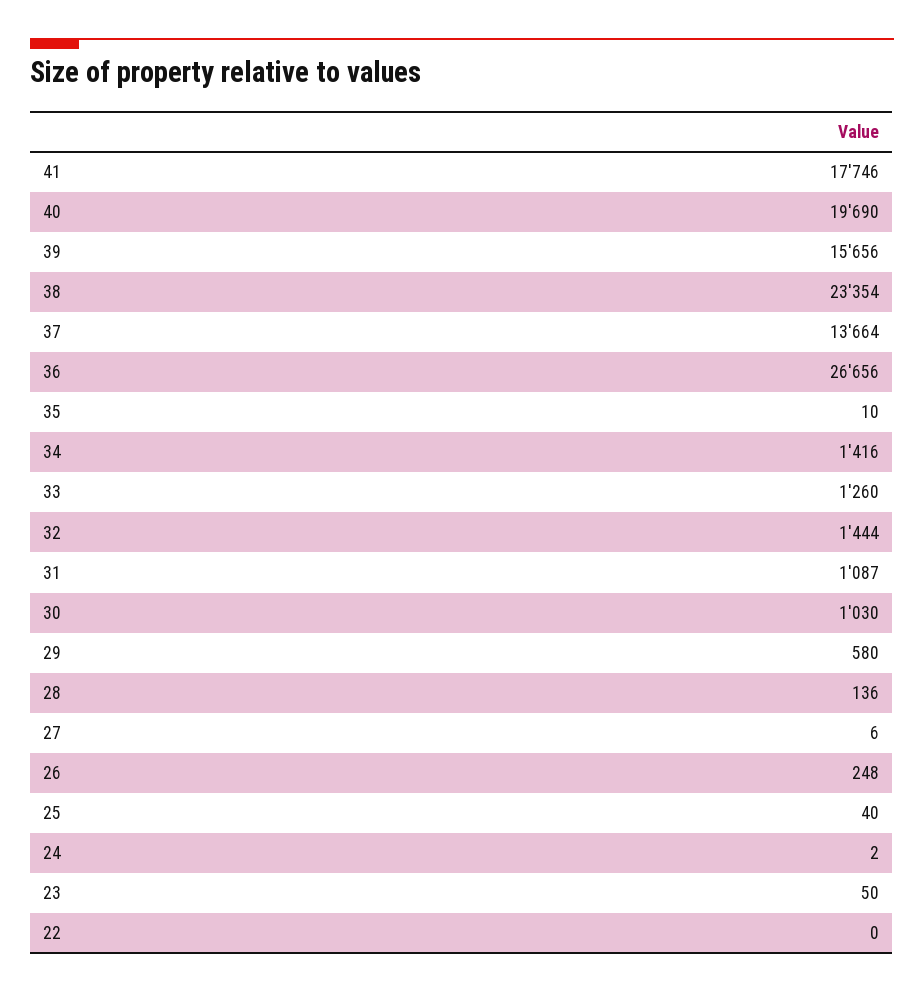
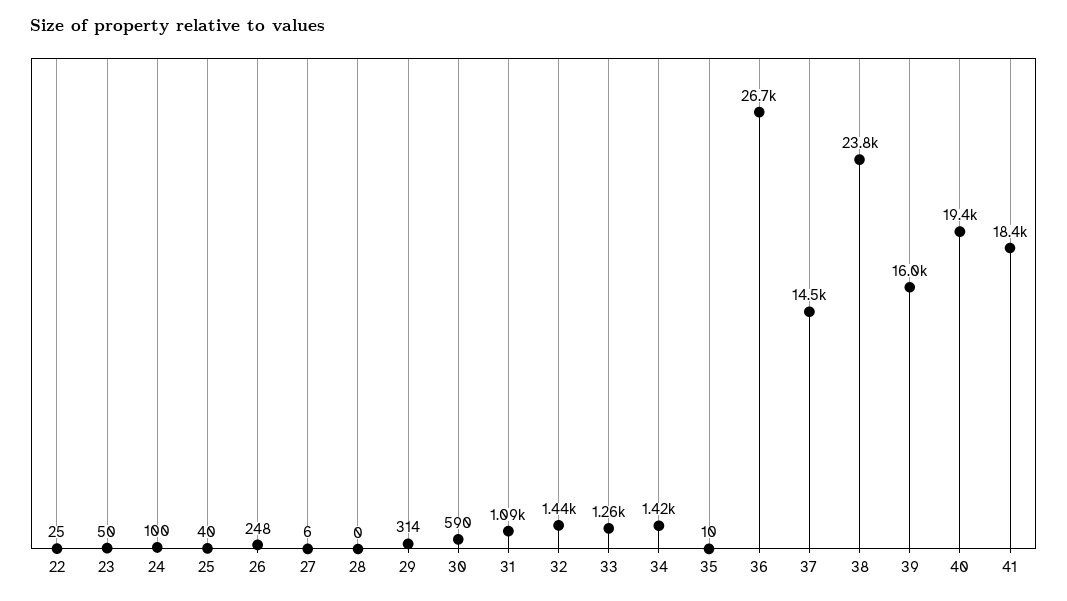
41: 17746 -> 18400
40: 19690 -> 19400
39: 15656 -> 16000
38: 23354 -> 23800
37: 13664 -> 14500
30: 1030 -> 590
29: 580 -> 314
28: 136 -> 0
24: 2 -> 100
22: 0 -> 25

